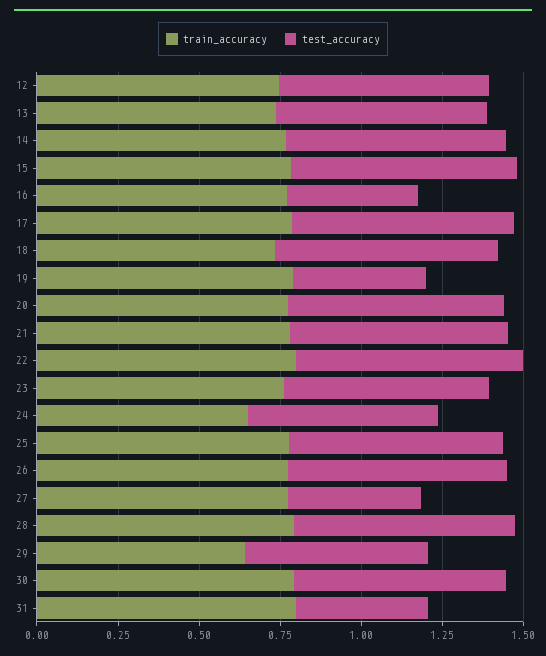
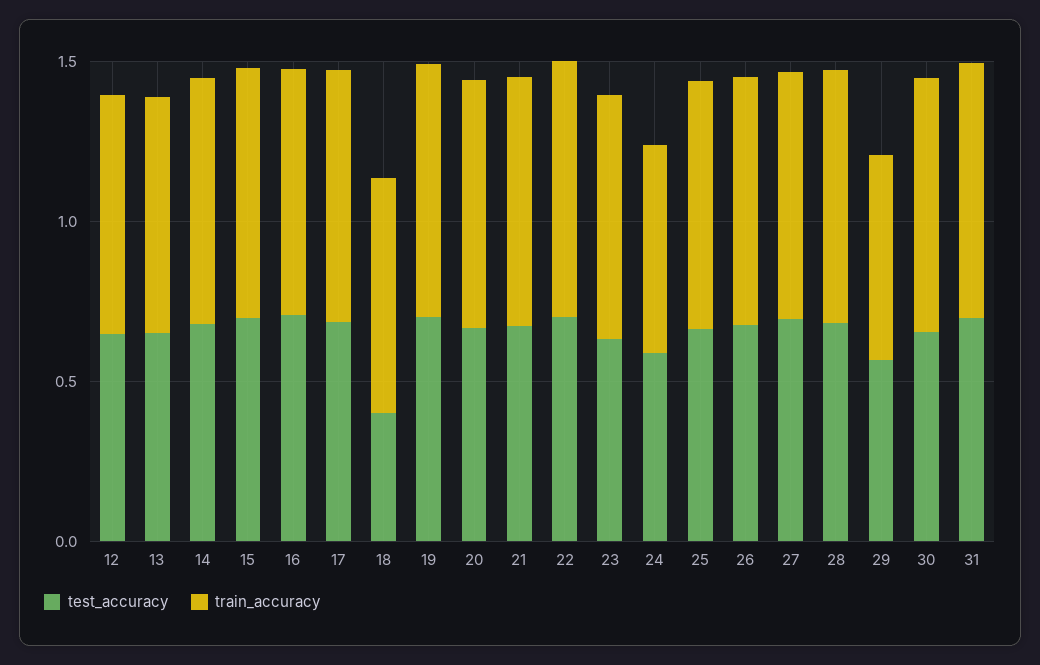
test_accuracy, 16: 0.4 -> 0.7
test_accuracy, 18: 0.7 -> 0.4
test_accuracy, 19: 0.4 -> 0.7
test_accuracy, 27: 0.4 -> 0.7
test_accuracy, 31: 0.4 -> 0.7

